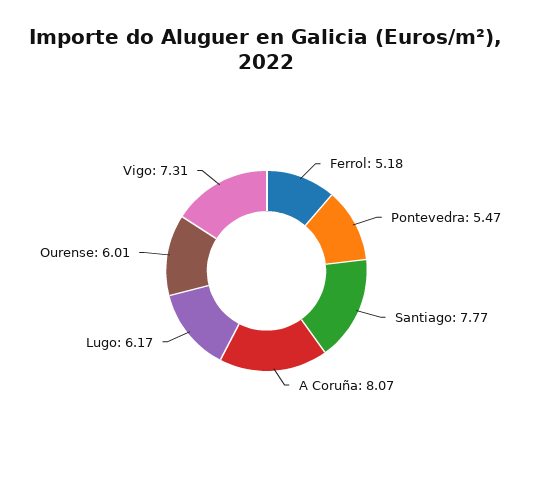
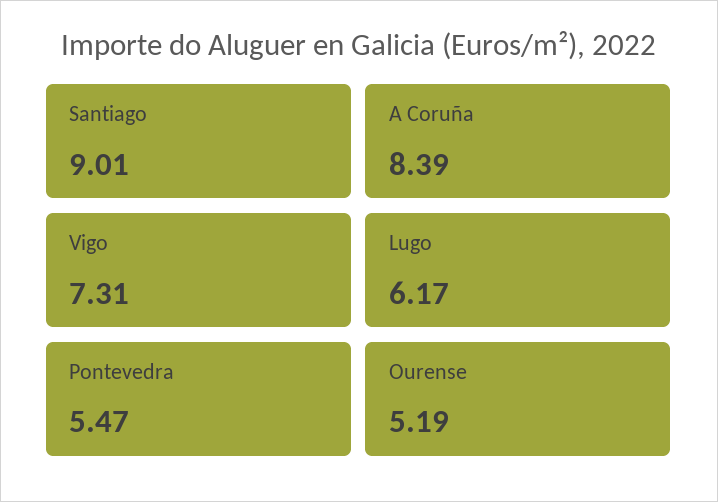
Ferrol: 5.18 -> none
Santiago: 7.77 -> 9.01
A Coruña: 8.07 -> 8.39
Ourense: 6.01 -> 5.19

